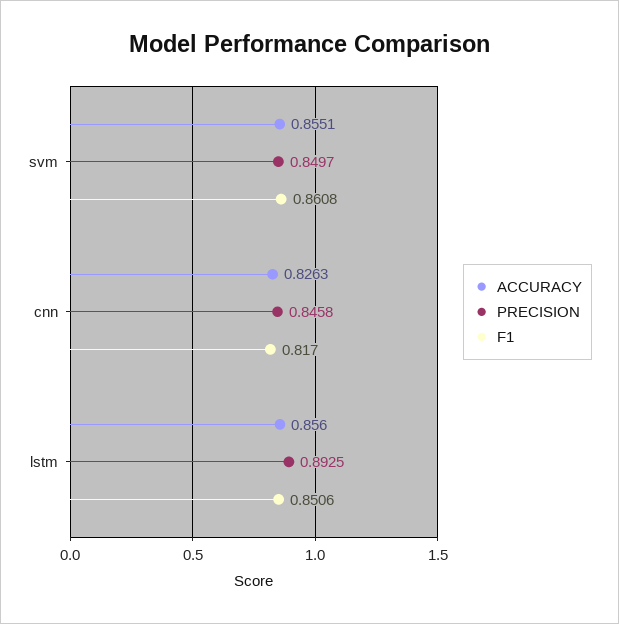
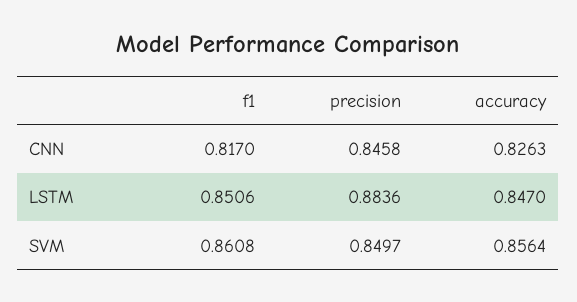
ACCURACY, svm: 0.8551 -> 0.8564
ACCURACY, lstm: 0.856 -> 0.847
PRECISION, lstm: 0.8925 -> 0.8836

